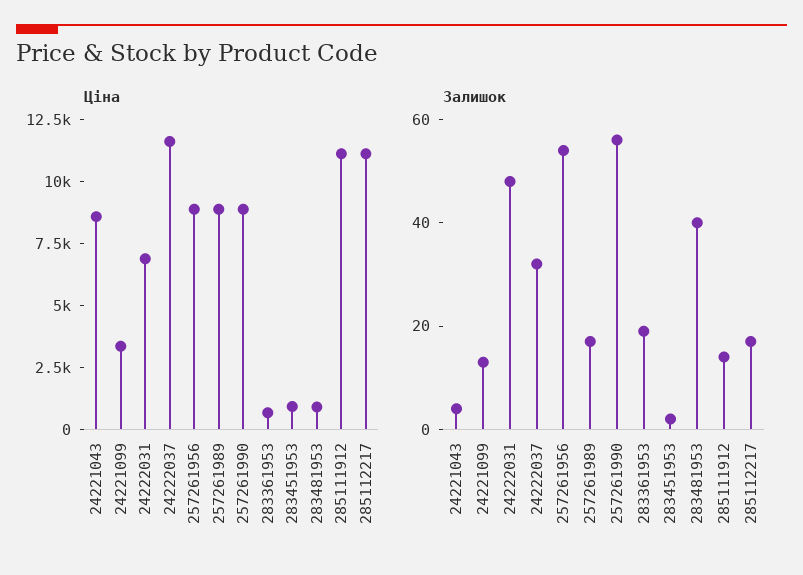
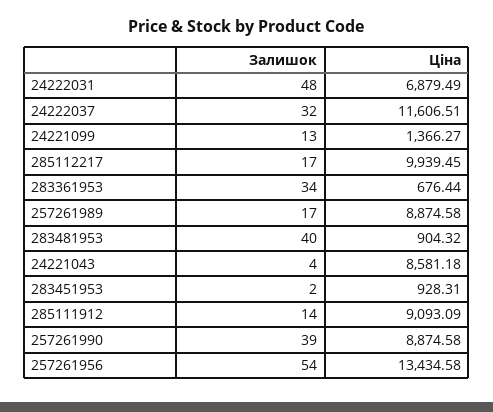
Ціна, 24221099: 3500 -> 1366.27
Ціна, 257261956: 9000 -> 13434.58
Ціна, 285111912: 11000 -> 9093.09
Ціна, 285112217: 11000 -> 9939.45
Залишок, 257261990: 55 -> 39
Залишок, 283361953: 20 -> 34

